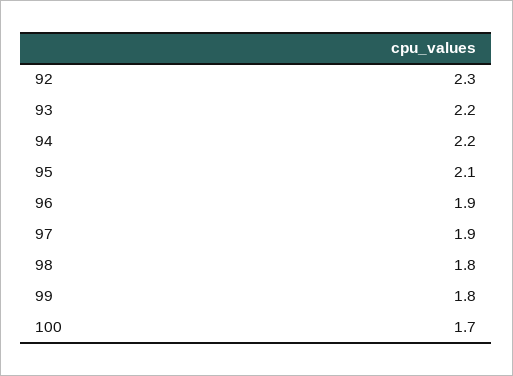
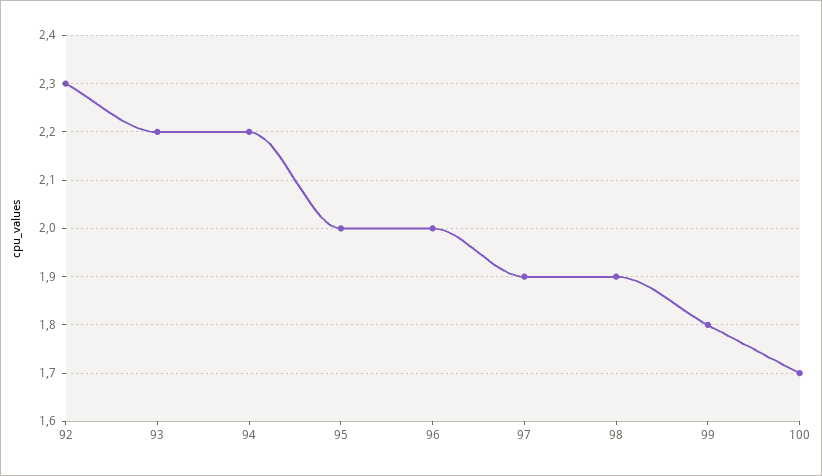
95: 2.1 -> 2
96: 1.9 -> 2
98: 1.8 -> 1.9

